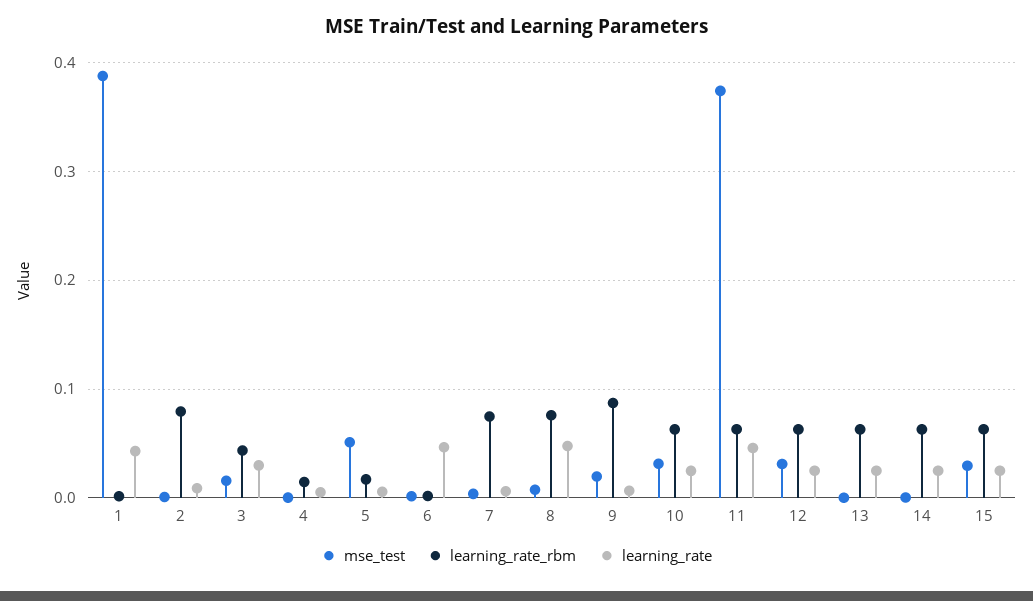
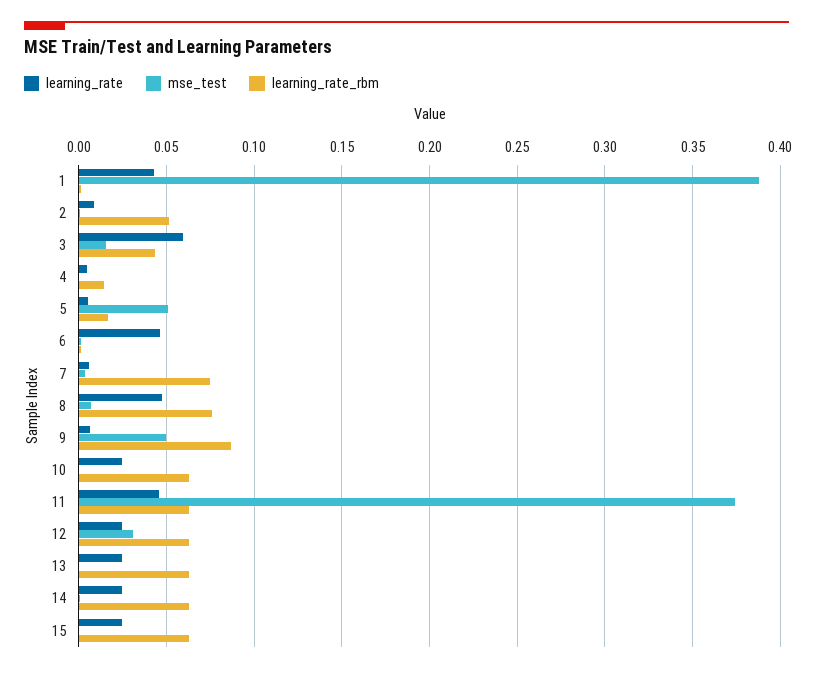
learning_rate_rbm, 2: 0.08 -> 0.05
learning_rate, 3: 0.03 -> 0.06
mse_test, 9: 0.02 -> 0.05
mse_test, 10: 0.03 -> 0
mse_test, 15: 0.03 -> 0

